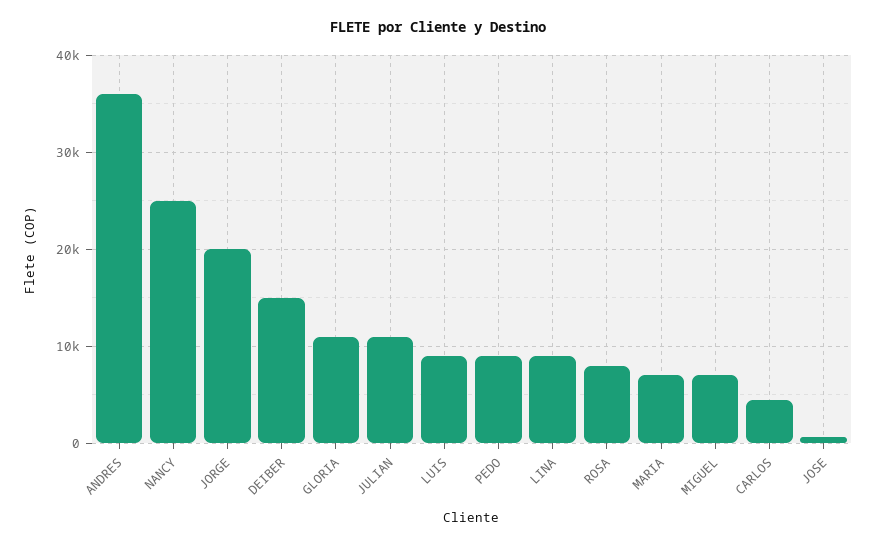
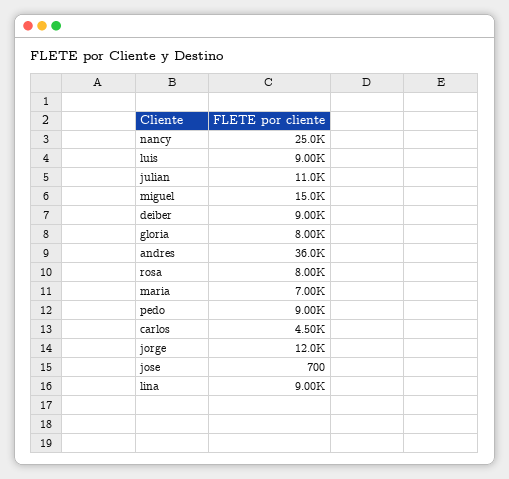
JORGE: 20000 -> 12000
DEIBER: 15000 -> 9000
GLORIA: 11000 -> 8000
MIGUEL: 7000 -> 15000

